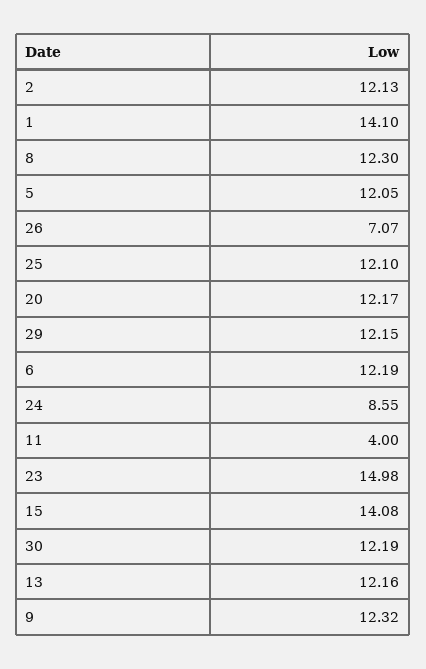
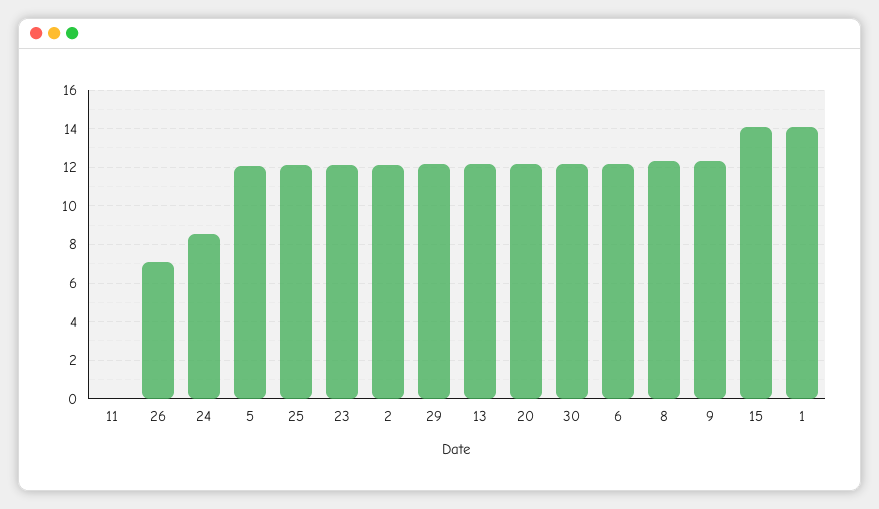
11: 4 -> 0
23: 14.98 -> 12

